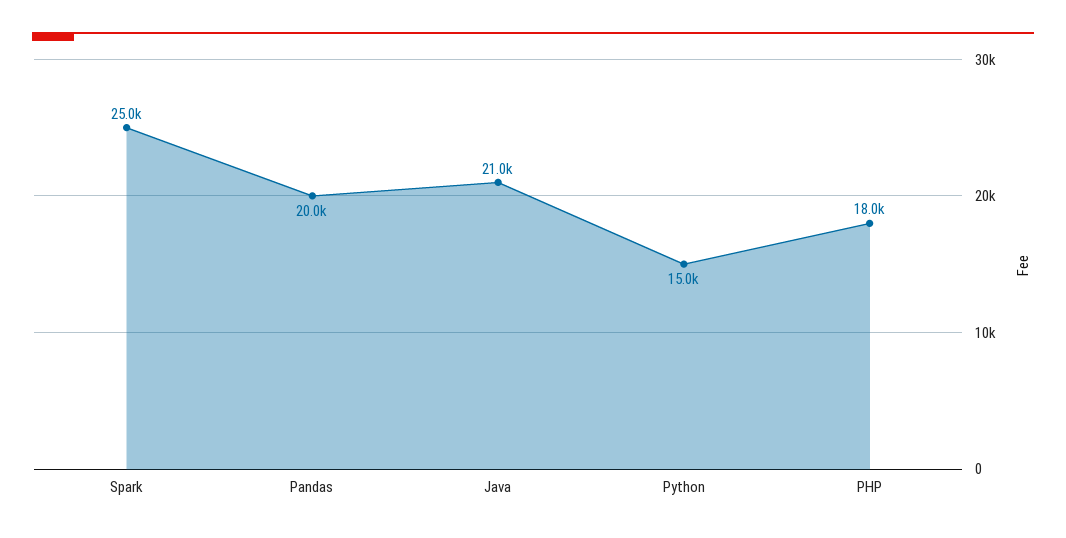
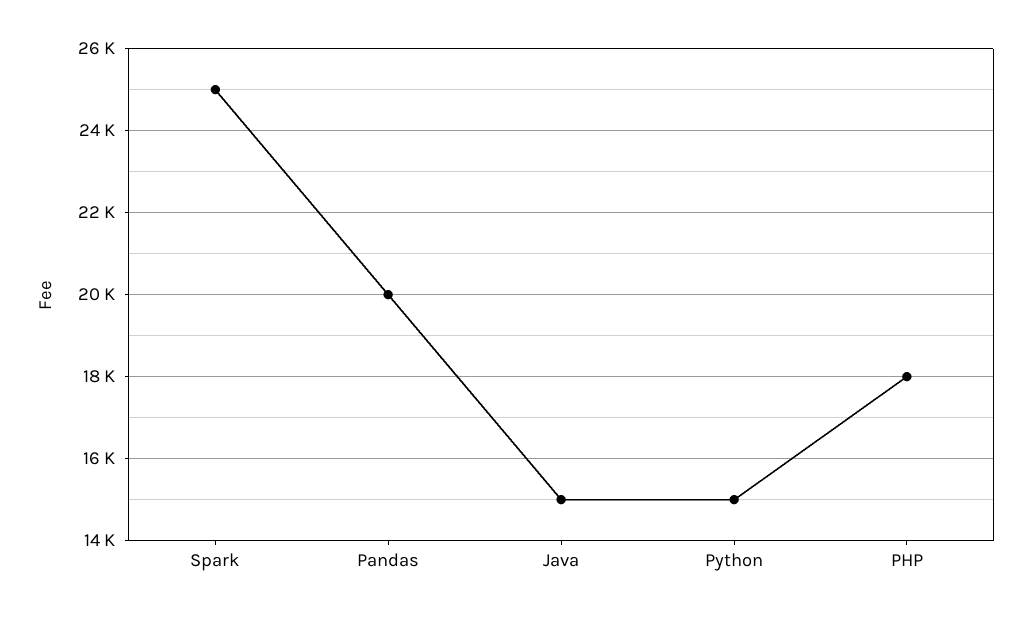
Java: 21000 -> 15000

